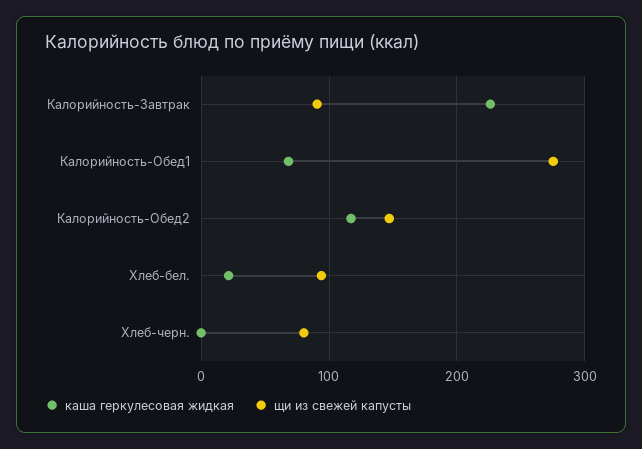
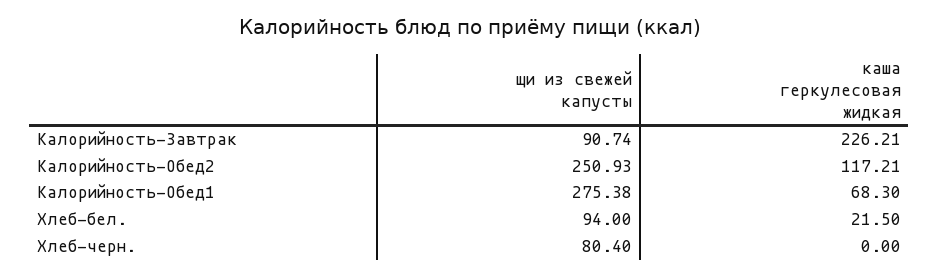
щи из свежей капусты, Калорийность-Обед2: 150 -> 250.93

